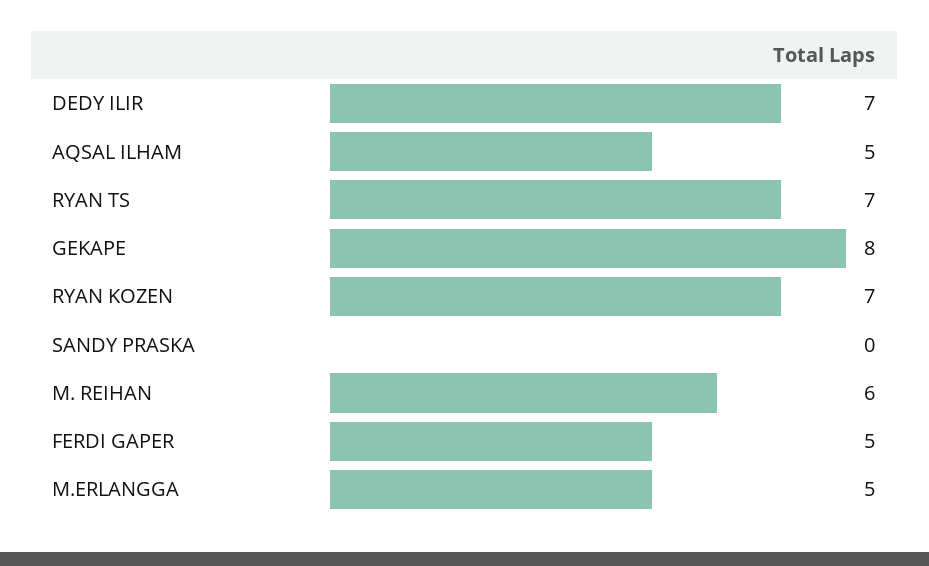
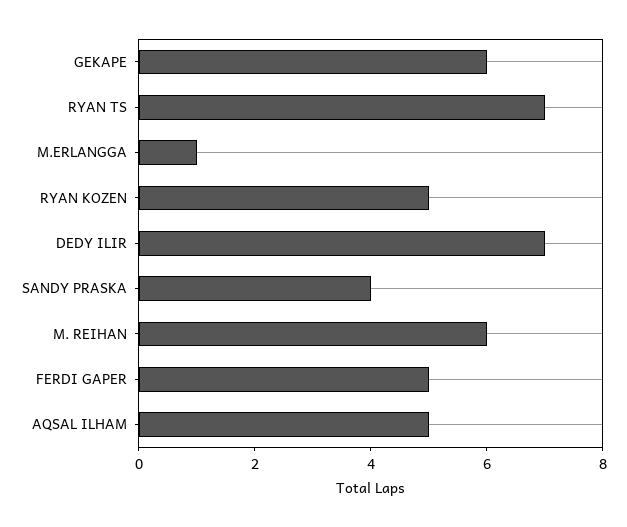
GEKAPE: 8 -> 6
RYAN KOZEN: 7 -> 5
SANDY PRASKA: 0 -> 4
M.ERLANGGA: 5 -> 1

